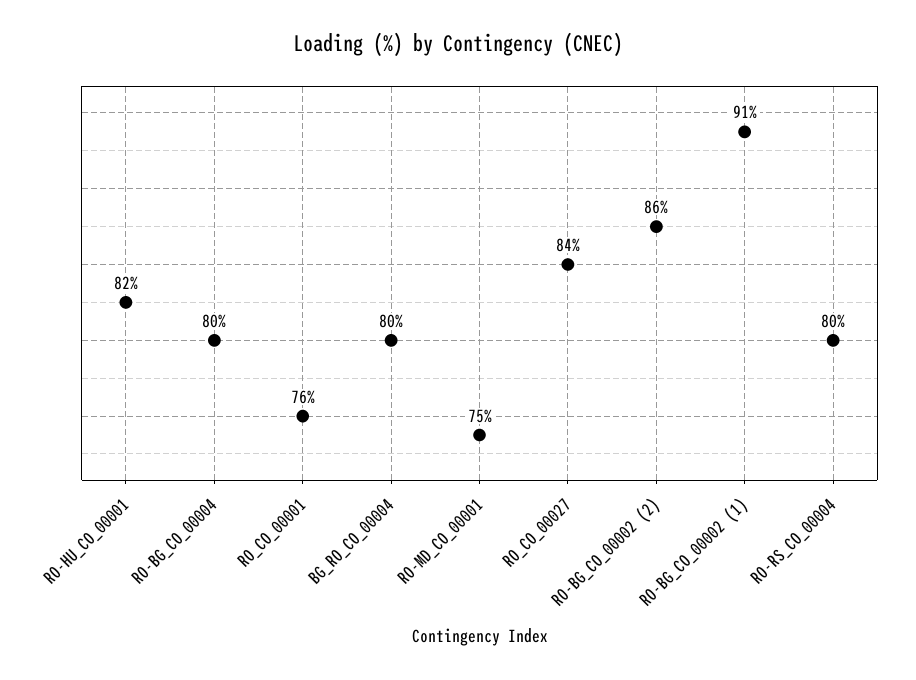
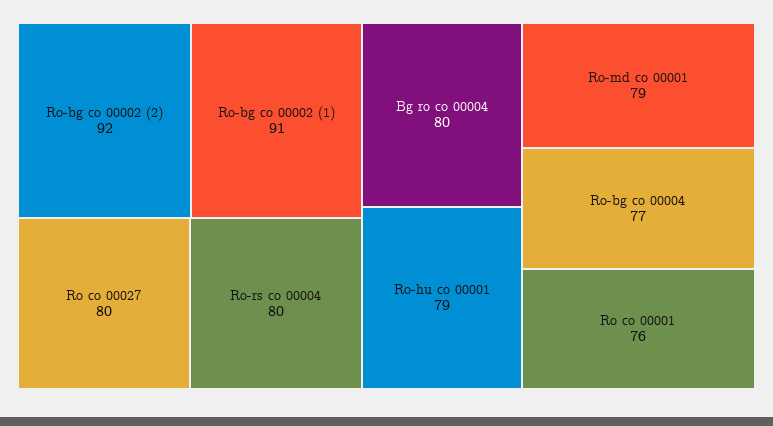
RO-HU_CO_00001: 82 -> 79
RO-BG_CO_00004: 80 -> 77
RO-MD_CO_00001: 75 -> 79
RO_CO_00027: 84 -> 80
RO-BG_CO_00002 (2): 86 -> 92

